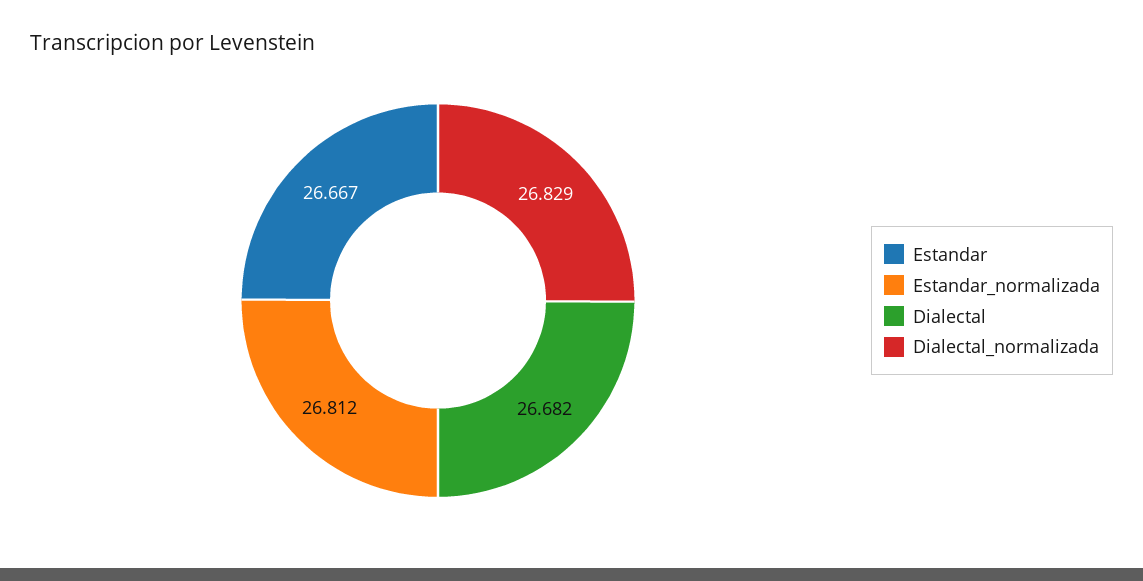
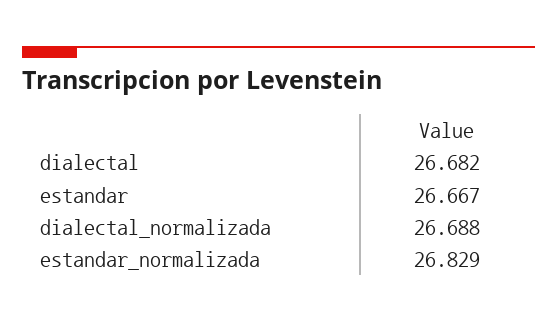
Estandar_normalizada: 26.812 -> 26.829
Dialectal_normalizada: 26.829 -> 26.688

